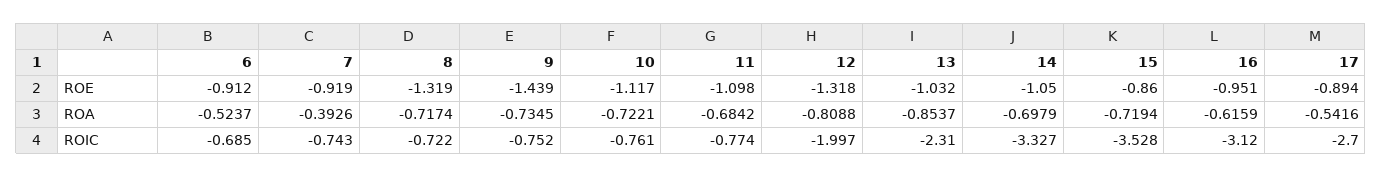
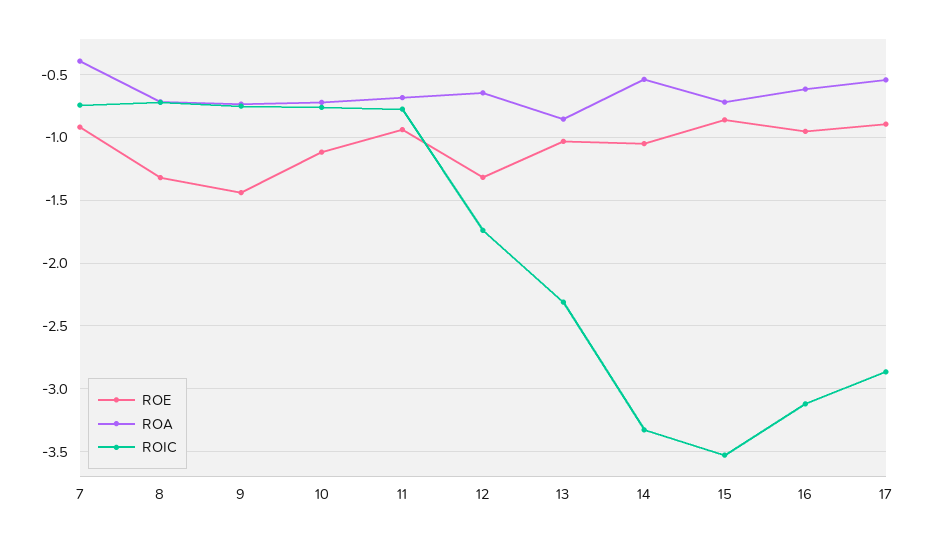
ROE, 6: -0.912 -> none
ROE, 11: -1.098 -> -0.95
ROA, 6: -0.5237 -> none
ROA, 12: -0.8088 -> -0.65
ROA, 14: -0.6979 -> -0.55
ROIC, 6: -0.685 -> none
ROIC, 12: -1.997 -> -1.75
ROIC, 17: -2.7 -> -2.85

